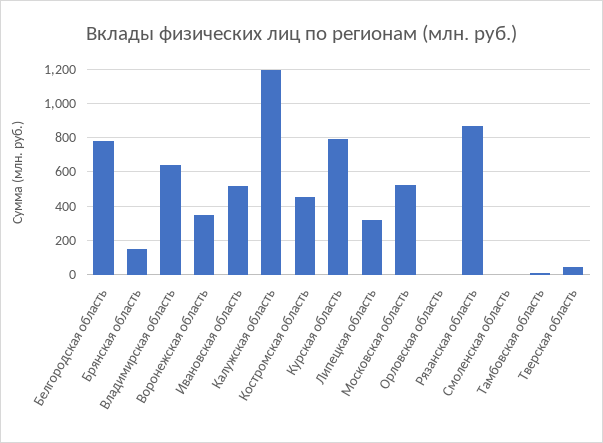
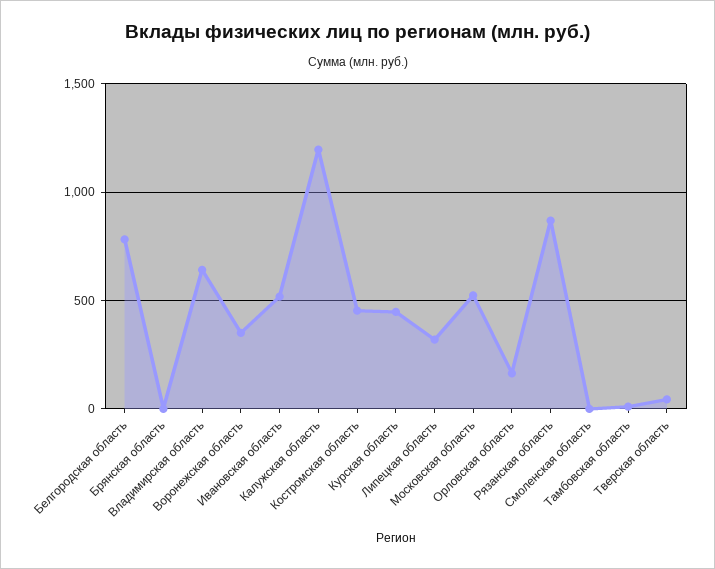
Брянская область: 150 -> 0
Курская область: 800 -> 450
Орловская область: 0 -> 150

